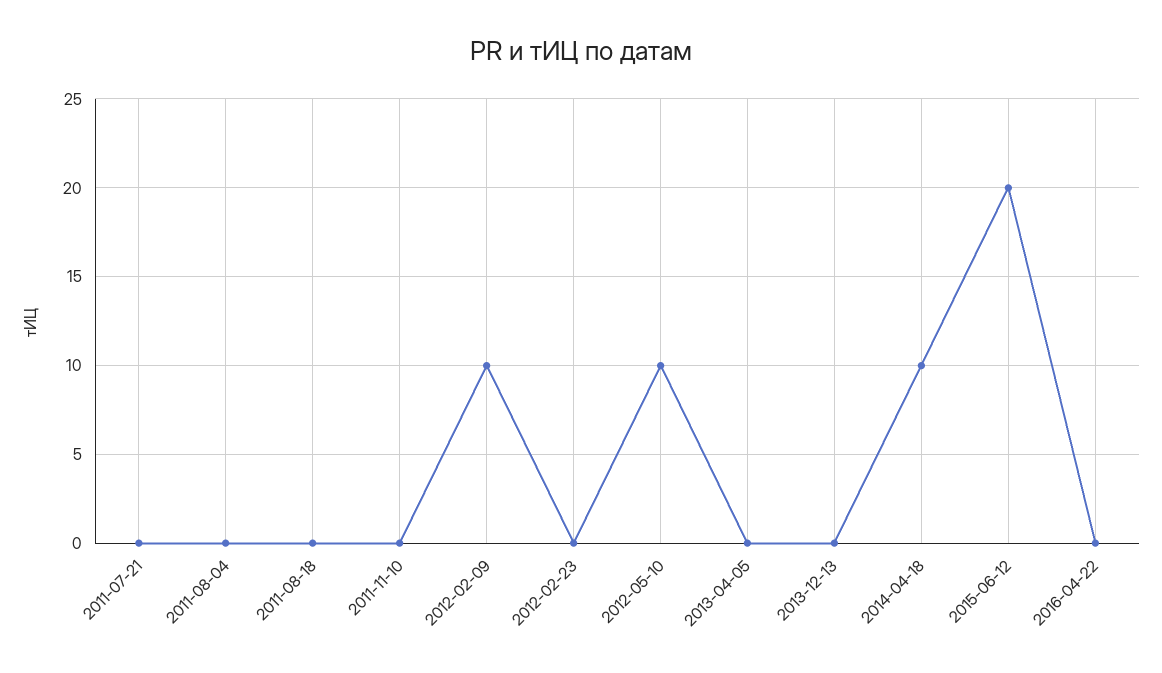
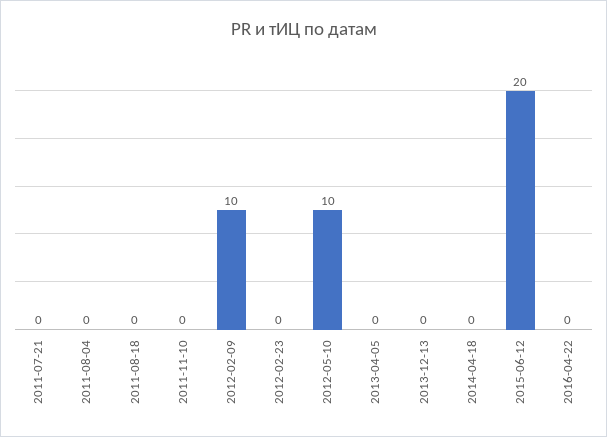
2014-04-18: 10 -> 0

